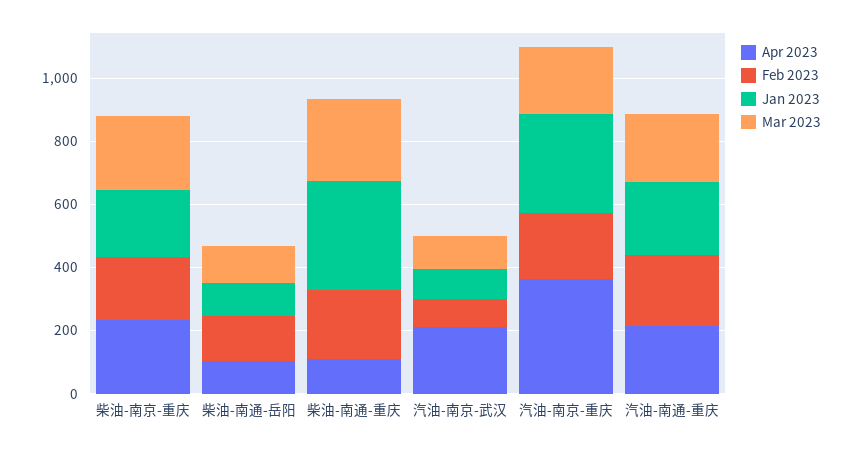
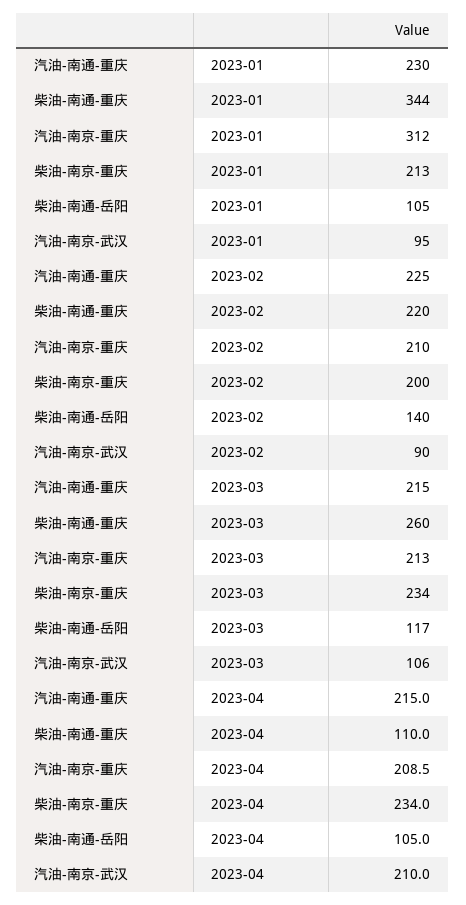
Apr 2023, 汽油-南京-重庆: 350 -> 208.5

